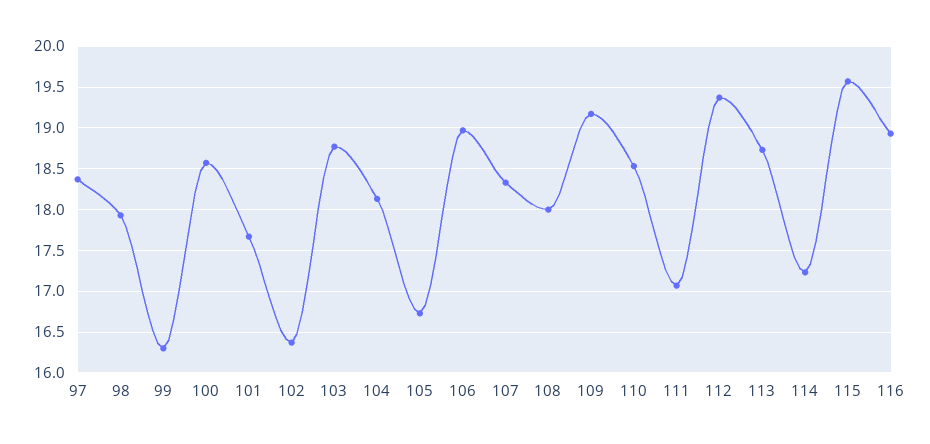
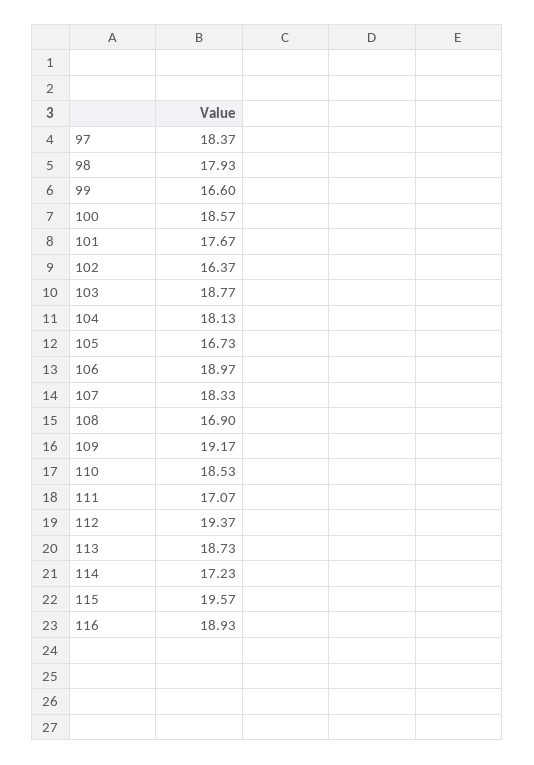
99: 16.3 -> 16.6
108: 18 -> 16.9

